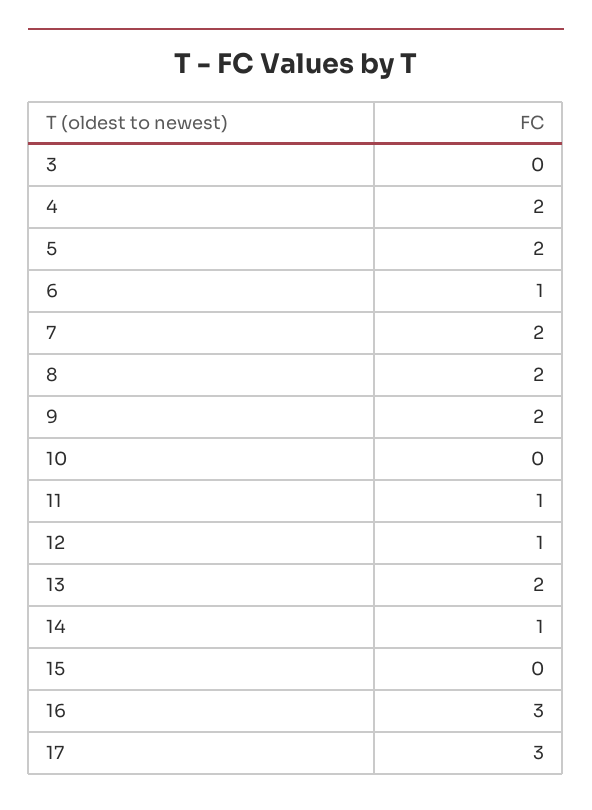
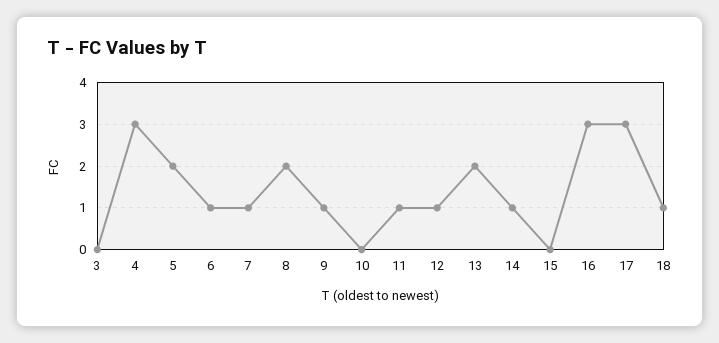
4: 2 -> 3
7: 2 -> 1
9: 2 -> 1
18: none -> 1

